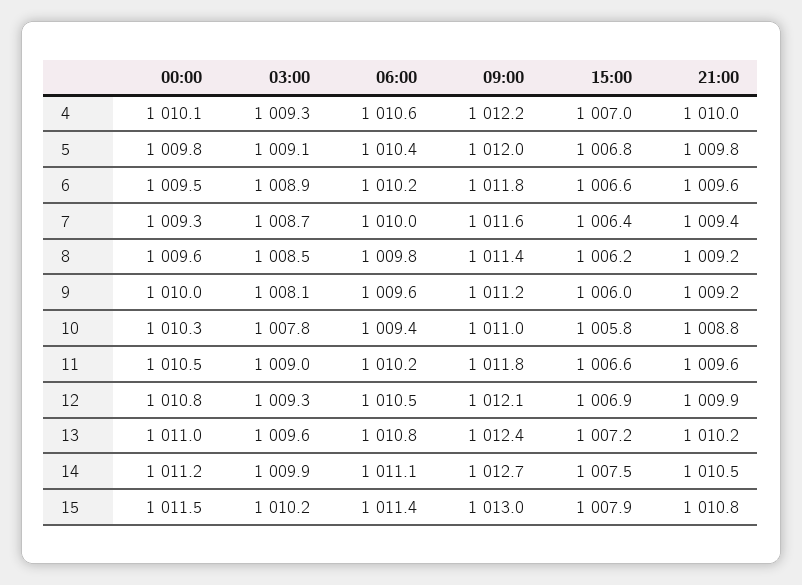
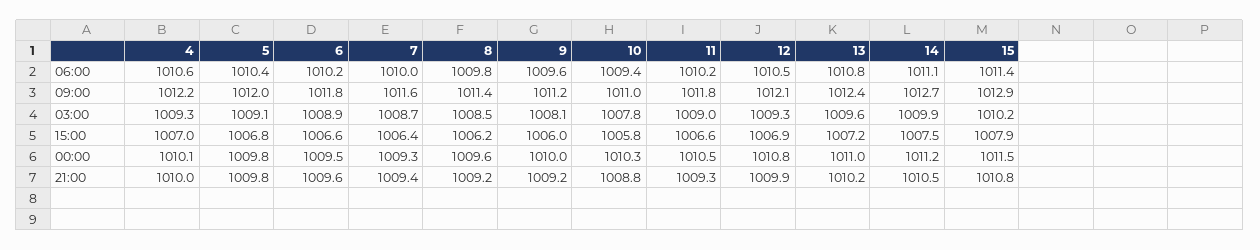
21:00, 11: 1009.6 -> 1009.3
09:00, 15: 1013 -> 1012.9

